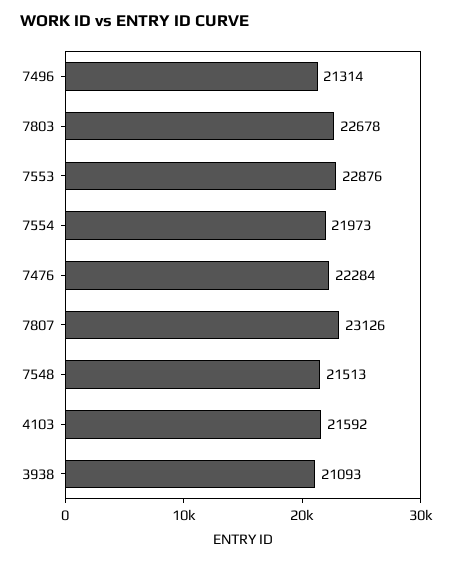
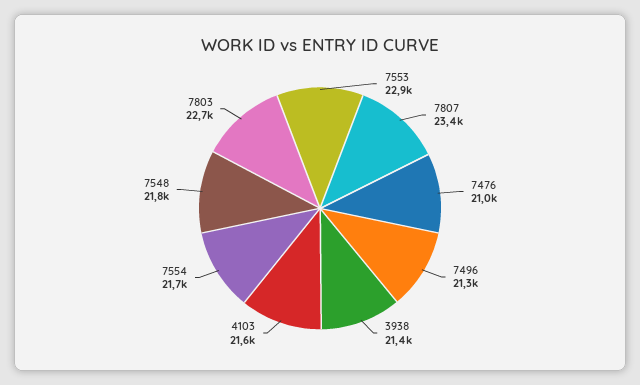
7554: 21973 -> 21700
7476: 22284 -> 21000
7807: 23126 -> 23400
7548: 21513 -> 21800
3938: 21093 -> 21400

